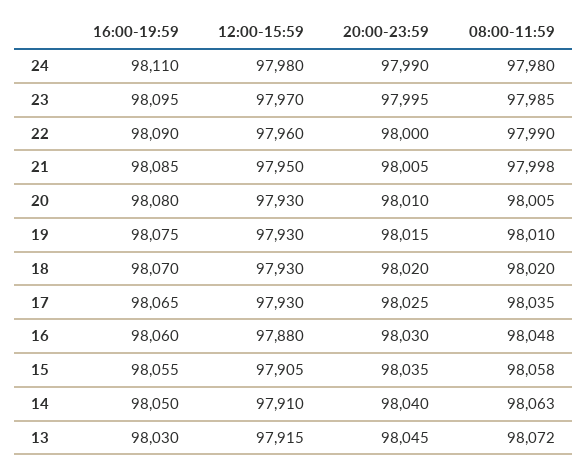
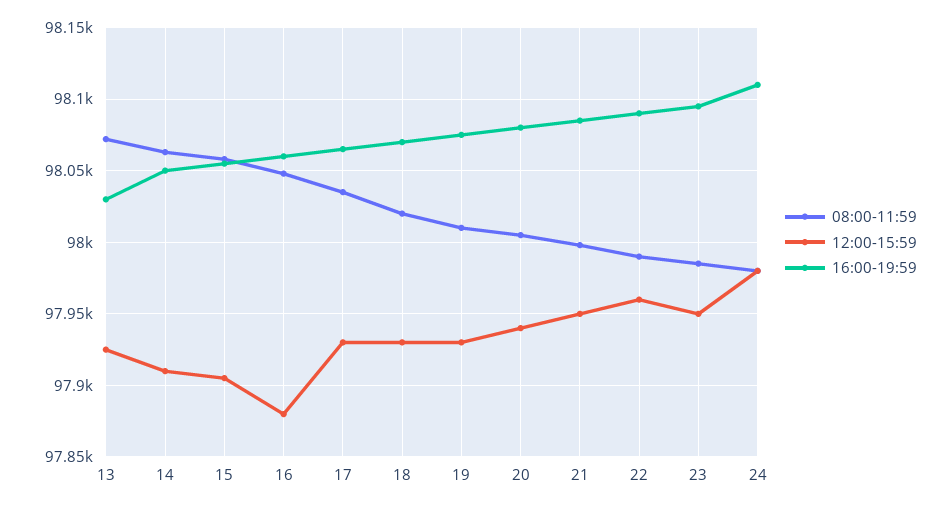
20:00-23:59, 24: 97990 -> none
12:00-15:59, 23: 97970 -> 97950
20:00-23:59, 23: 97995 -> none
20:00-23:59, 22: 98000 -> none
20:00-23:59, 21: 98005 -> none
12:00-15:59, 20: 97930 -> 97940
20:00-23:59, 20: 98010 -> none
20:00-23:59, 19: 98015 -> none
20:00-23:59, 18: 98020 -> none
20:00-23:59, 17: 98025 -> none
20:00-23:59, 16: 98030 -> none
20:00-23:59, 15: 98035 -> none
20:00-23:59, 14: 98040 -> none
12:00-15:59, 13: 97915 -> 97925
20:00-23:59, 13: 98045 -> none

